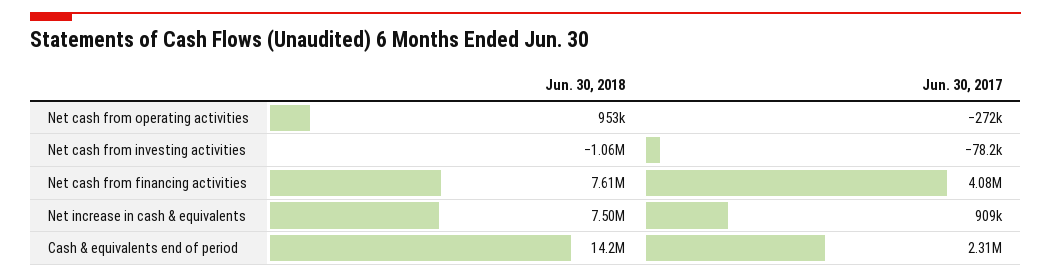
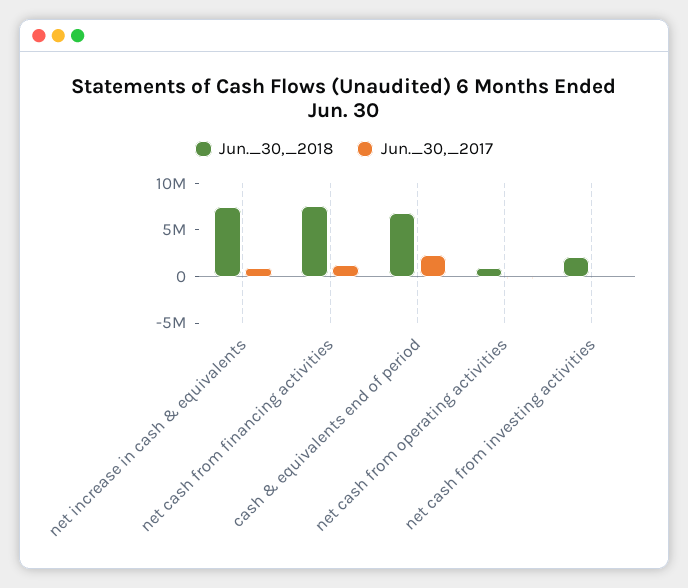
Jun. 30, 2018, Net cash from investing activities: -1060000 -> 2000000
Jun. 30, 2017, Net cash from financing activities: 4080000 -> 1000000
Jun. 30, 2018, Cash & equivalents end of period: 14200000 -> 7000000

